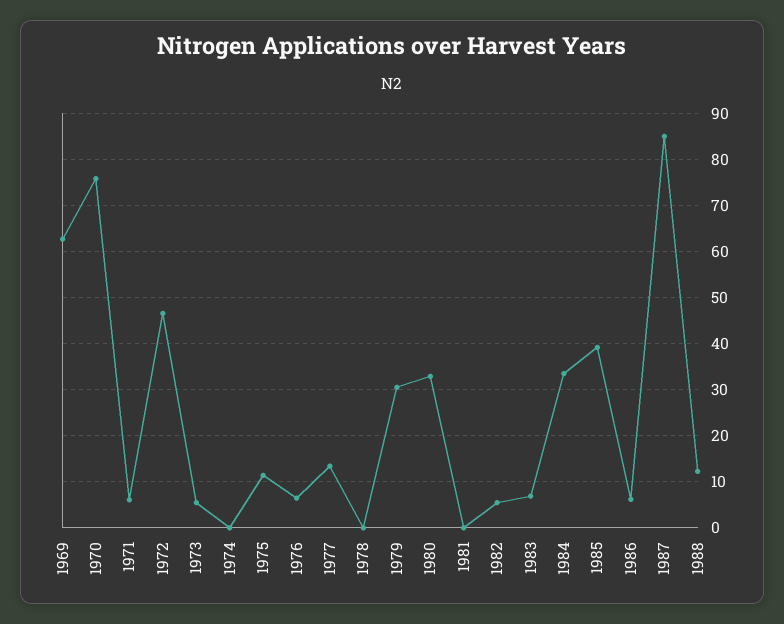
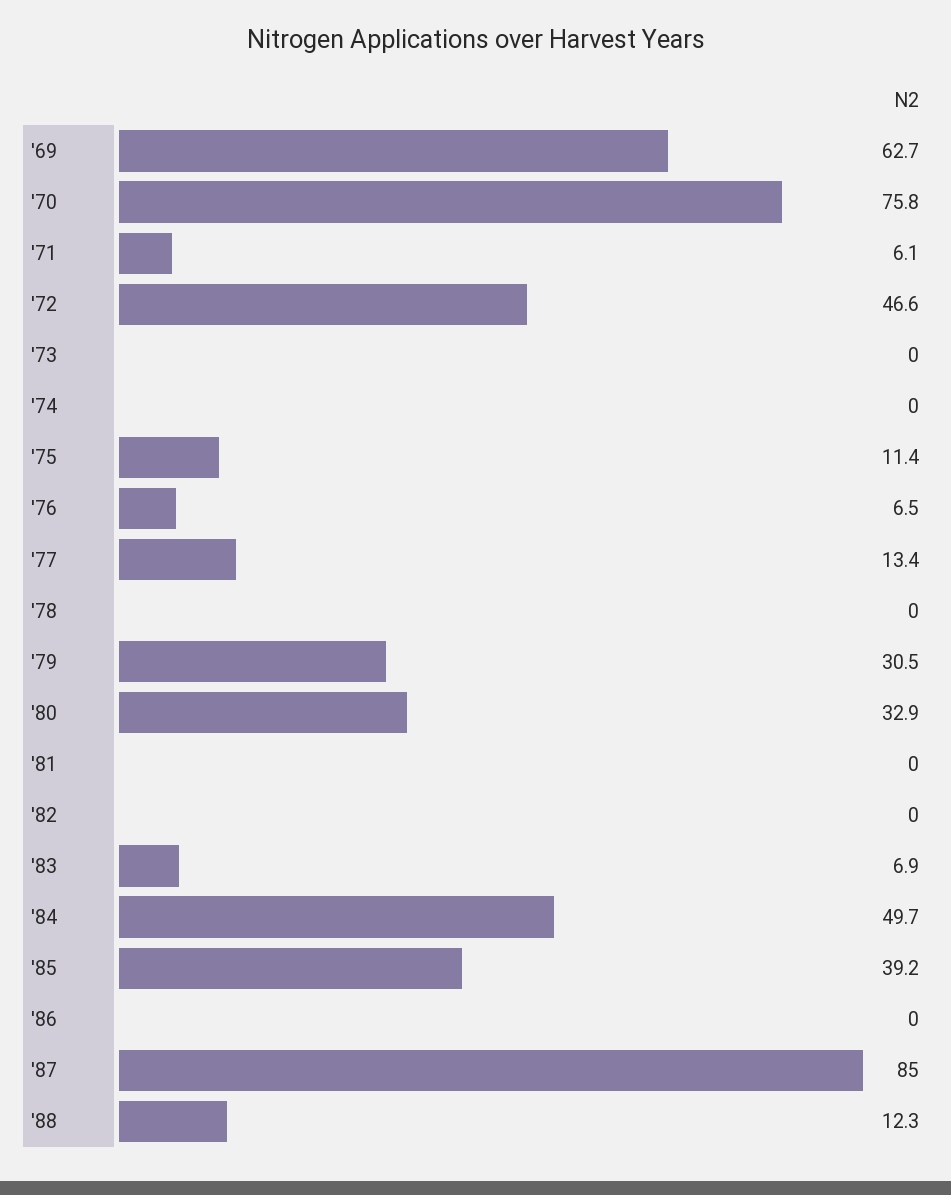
1973: 6 -> 0
1982: 6 -> 0
1984: 34 -> 49.7
1986: 6 -> 0

